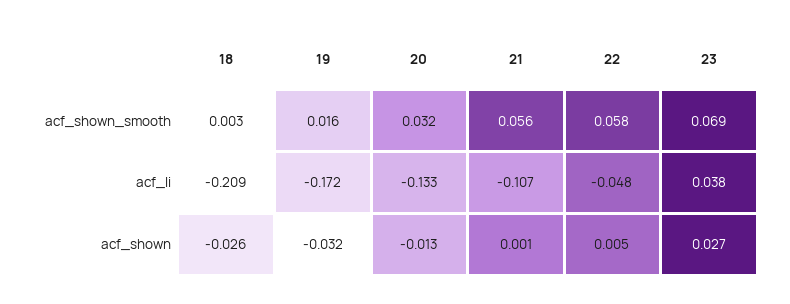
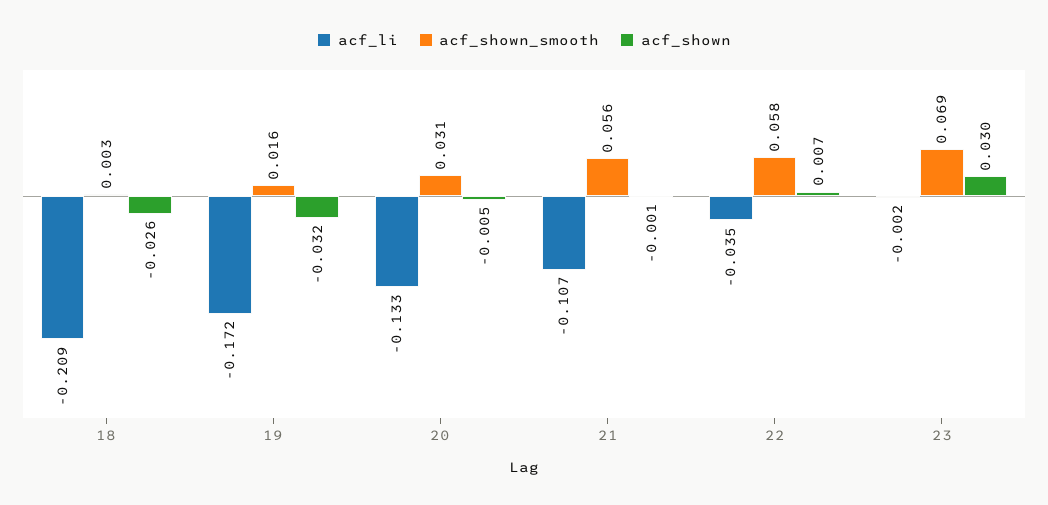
acf_shown_smooth, 20: 0.032 -> 0.031
acf_li, 22: -0.048 -> -0.035
acf_li, 23: 0.038 -> -0.002
acf_shown, 20: -0.013 -> -0.005
acf_shown, 21: 0.001 -> -0.001
acf_shown, 22: 0.005 -> 0.007
acf_shown, 23: 0.027 -> 0.03

